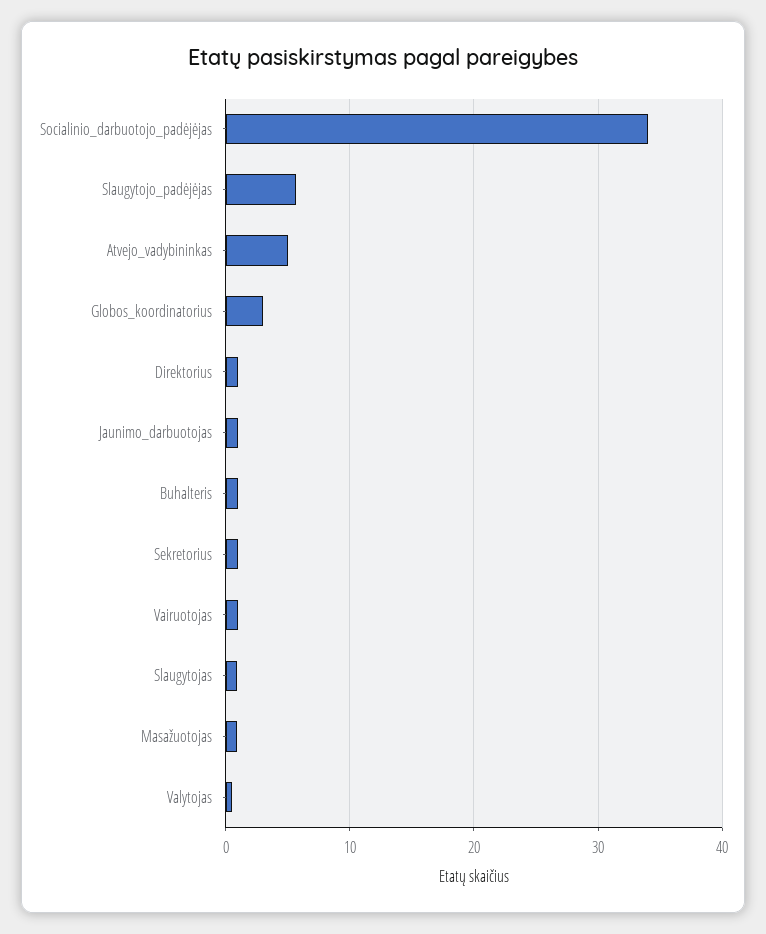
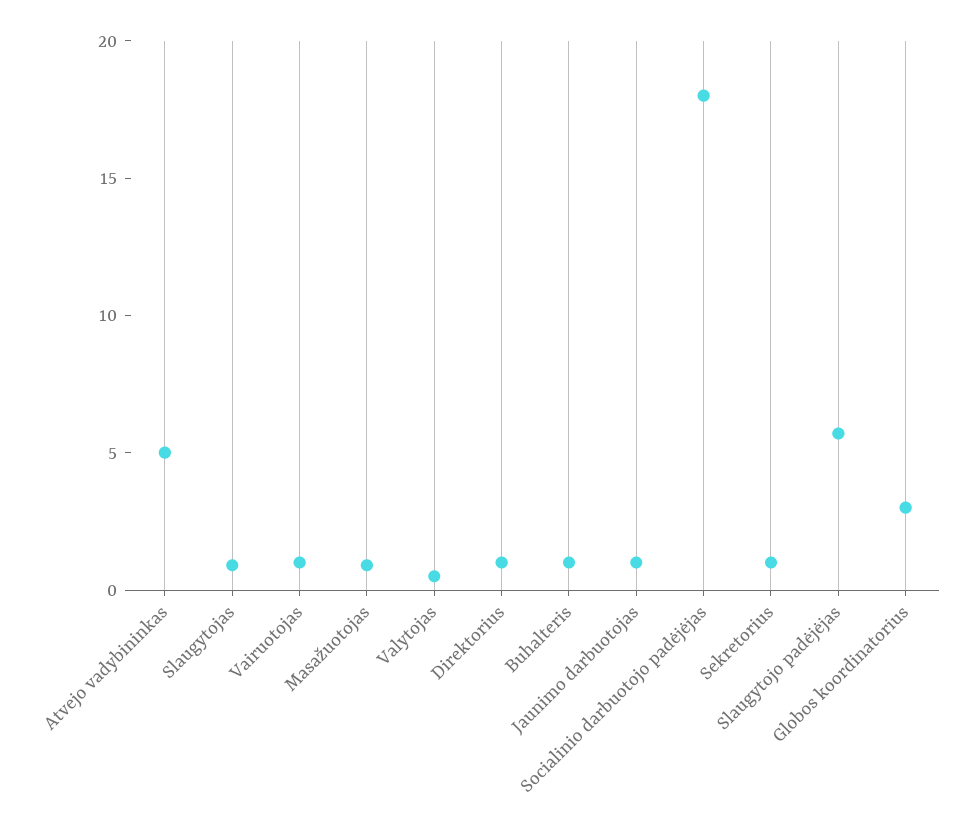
Socialinio_darbuotojo_padėjėjas: 34 -> 18

